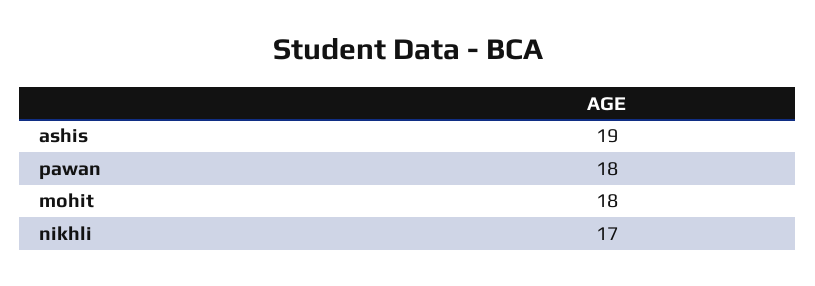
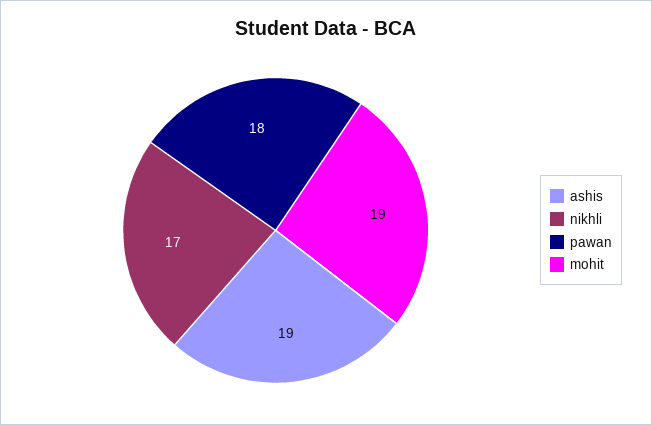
mohit: 18 -> 19

